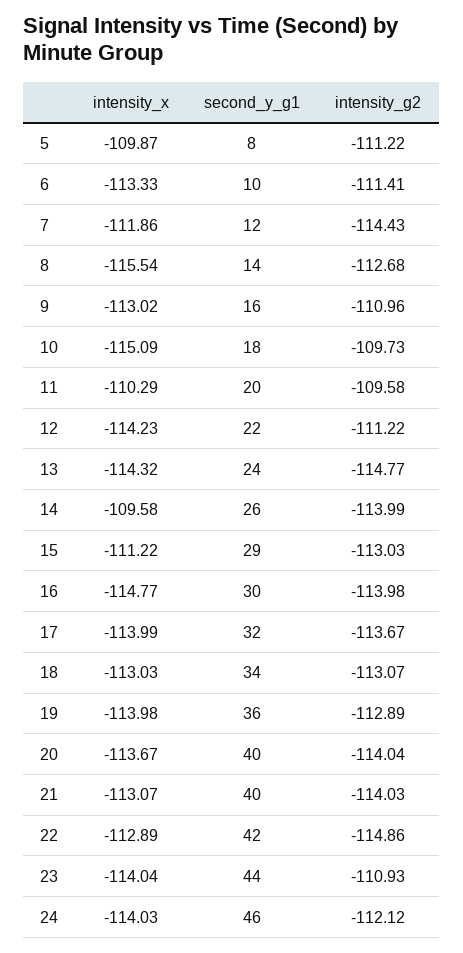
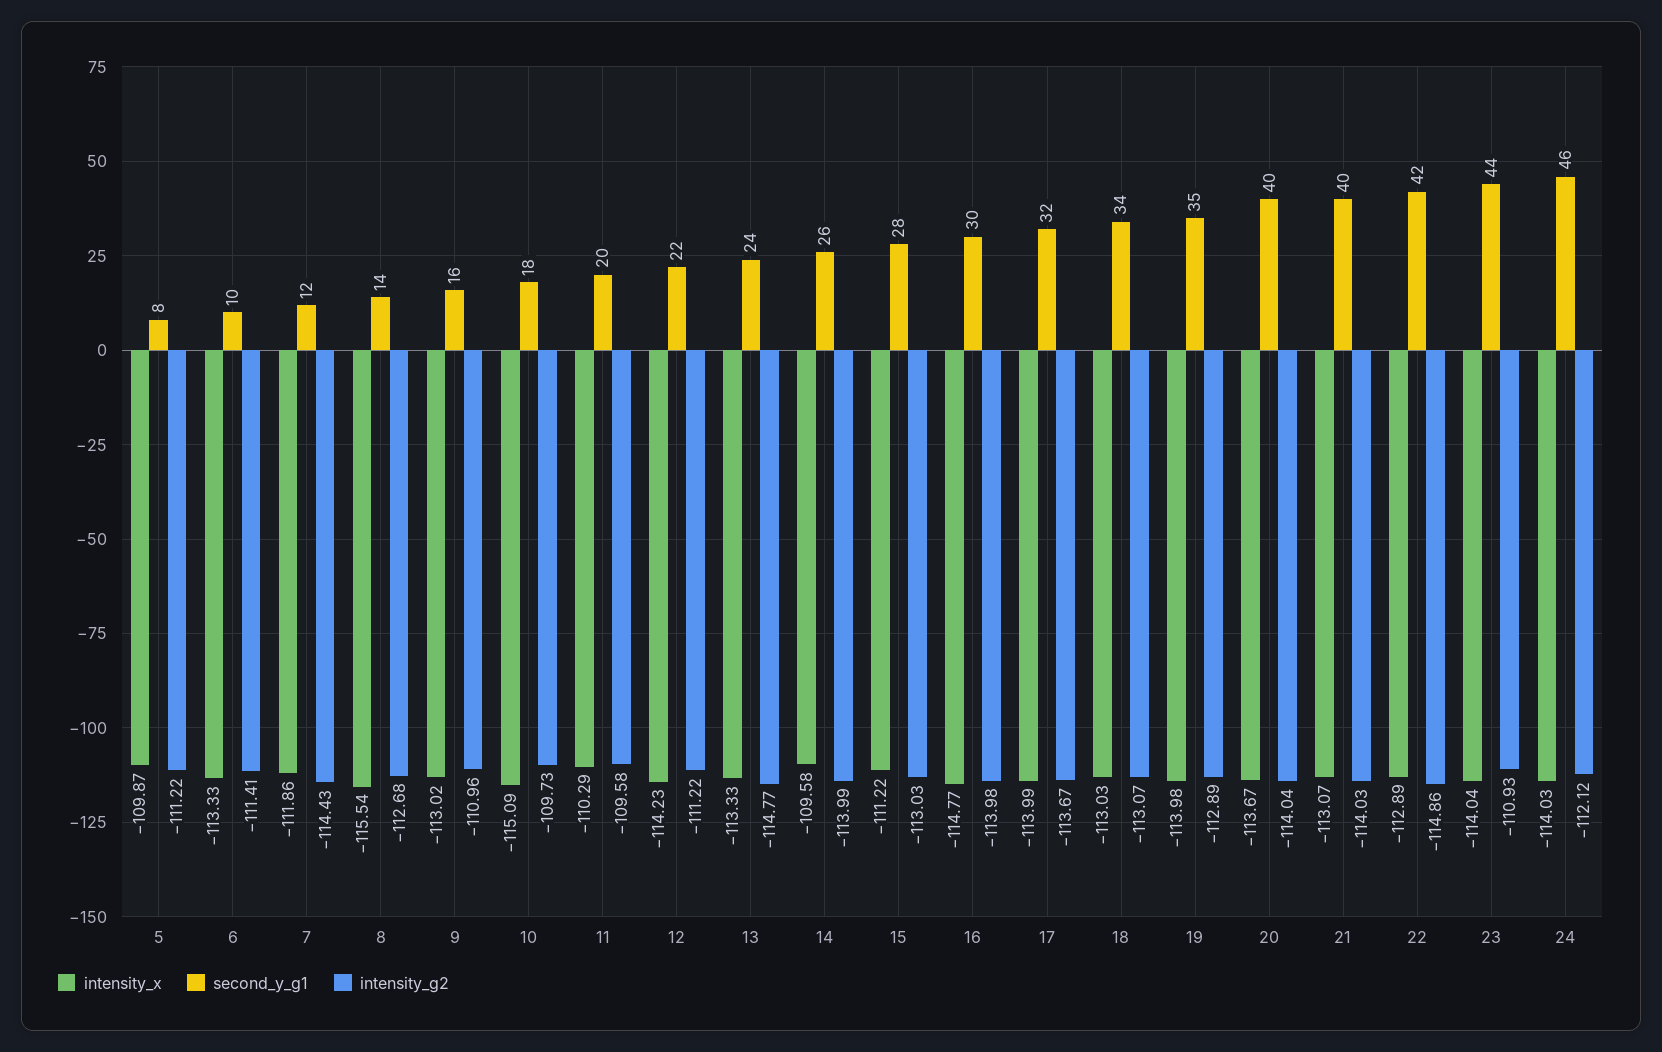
intensity_x, 13: -114.32 -> -113.33
second_y_g1, 15: 29 -> 28
second_y_g1, 19: 36 -> 35

